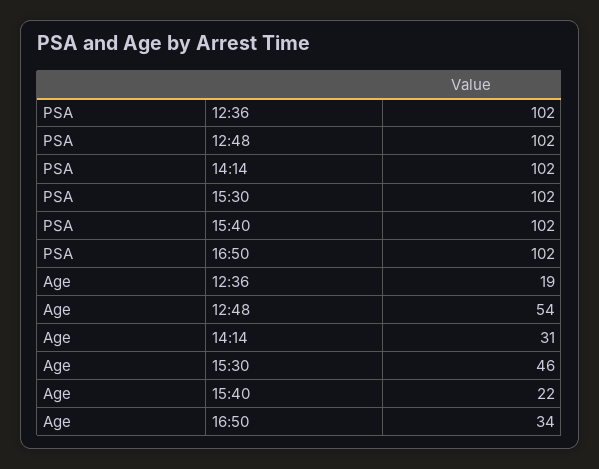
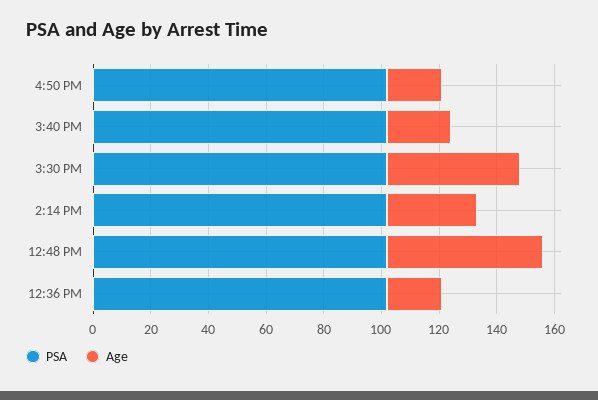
Age, 16:50: 34 -> 20

